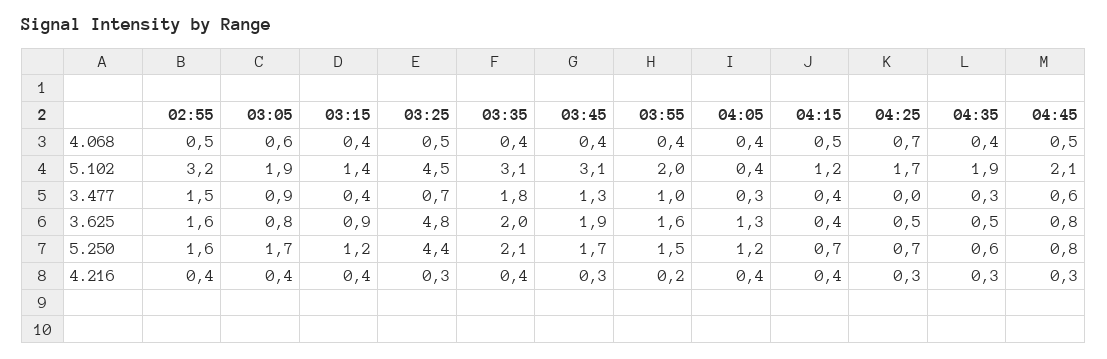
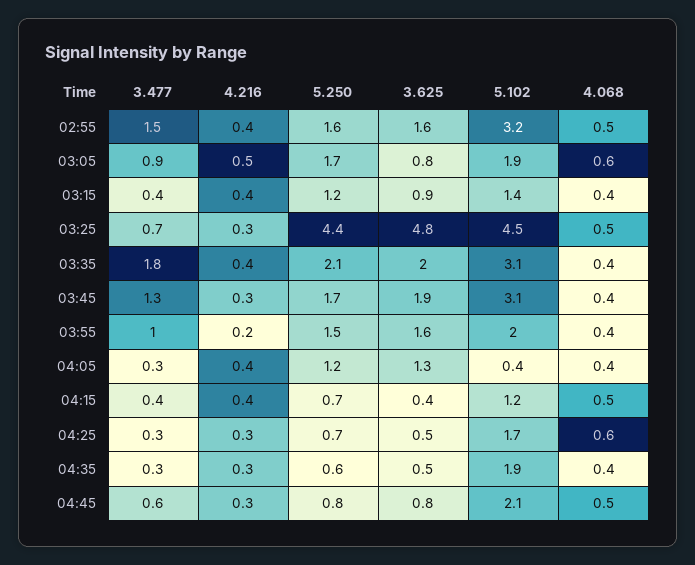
04:25, 4.068: 0.7 -> 0.6
04:25, 3.477: 0 -> 0.3
03:05, 4.216: 0.4 -> 0.5

